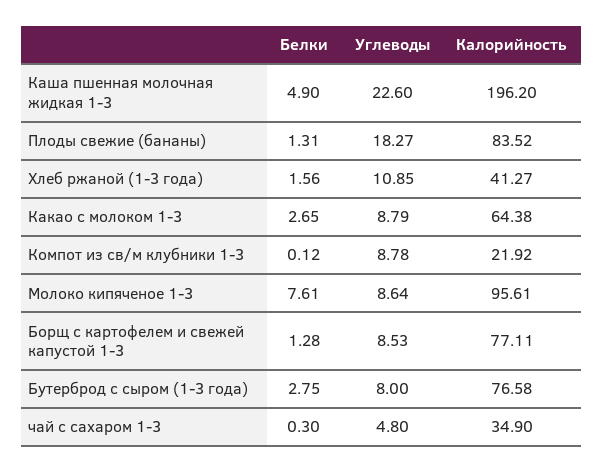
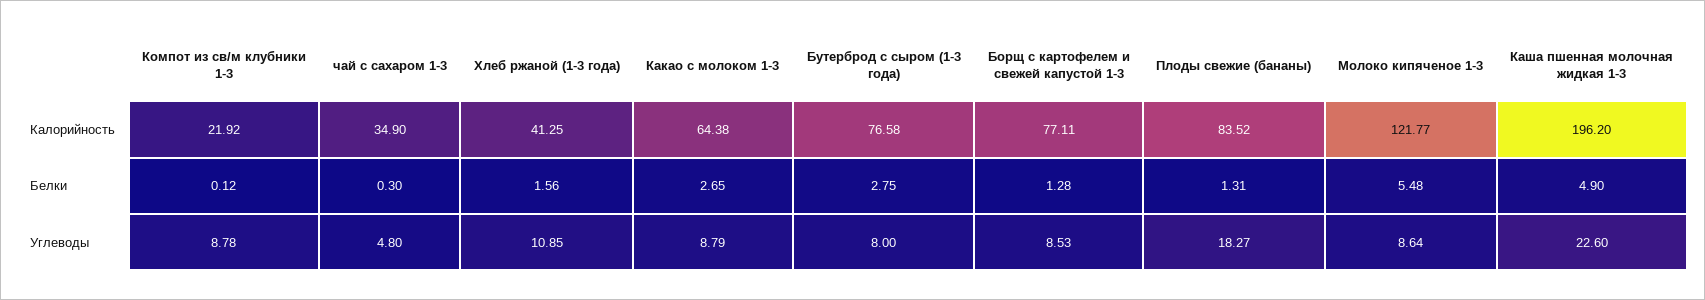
Калорийность, Хлеб ржаной (1-3 года): 41.27 -> 41.25
Белки, Молоко кипяченое 1-3: 7.61 -> 5.48
Калорийность, Молоко кипяченое 1-3: 95.61 -> 121.77

